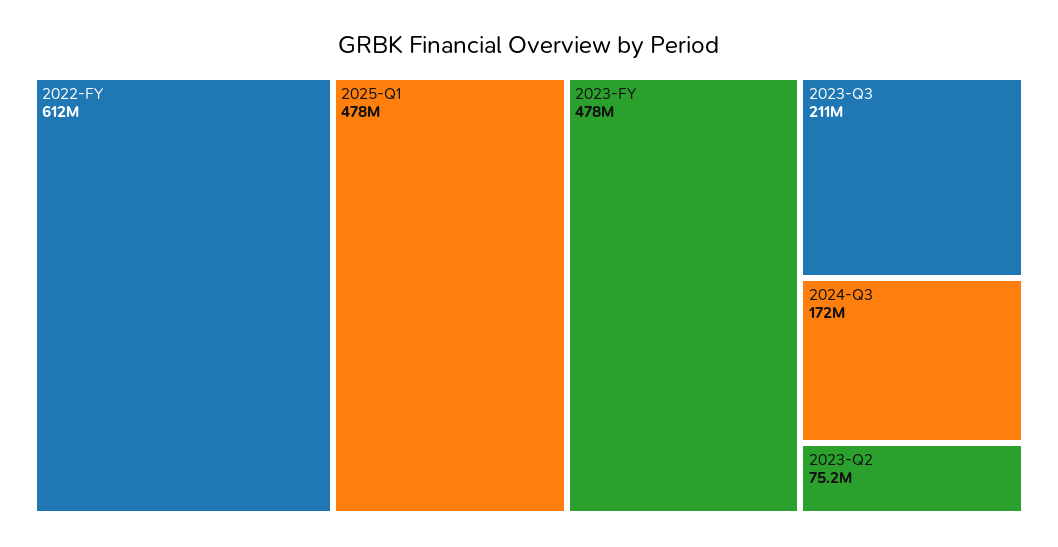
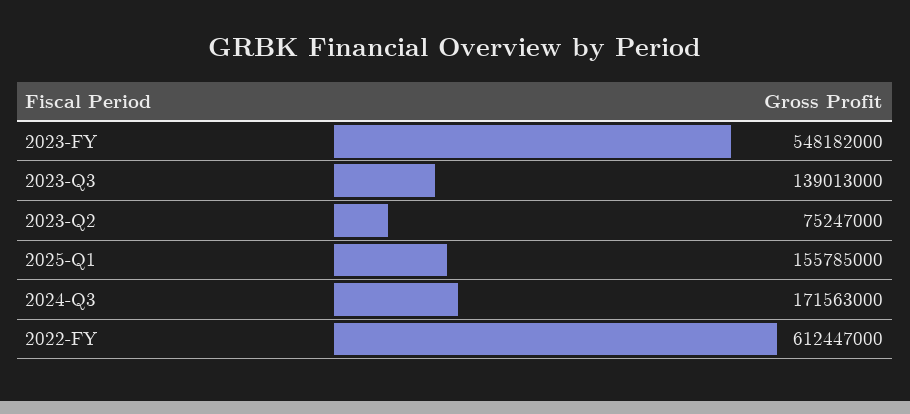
2025-Q1: 478000000 -> 155785000
2023-FY: 478000000 -> 548182000
2023-Q3: 211000000 -> 139013000

